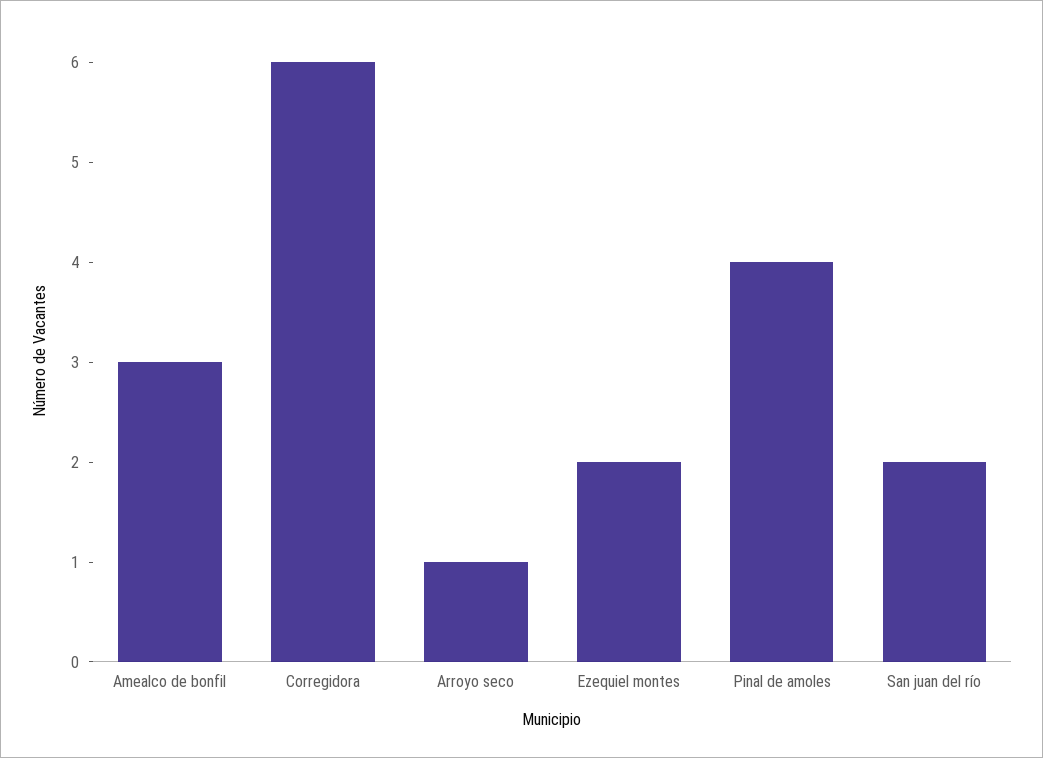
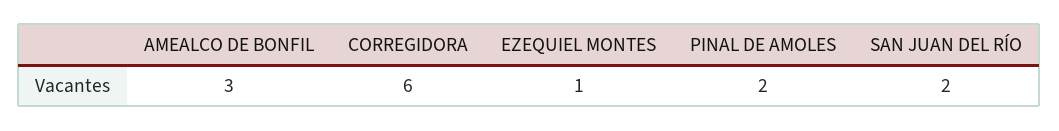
Arroyo seco: 1 -> none
Ezequiel montes: 2 -> 1
Pinal de amoles: 4 -> 2

